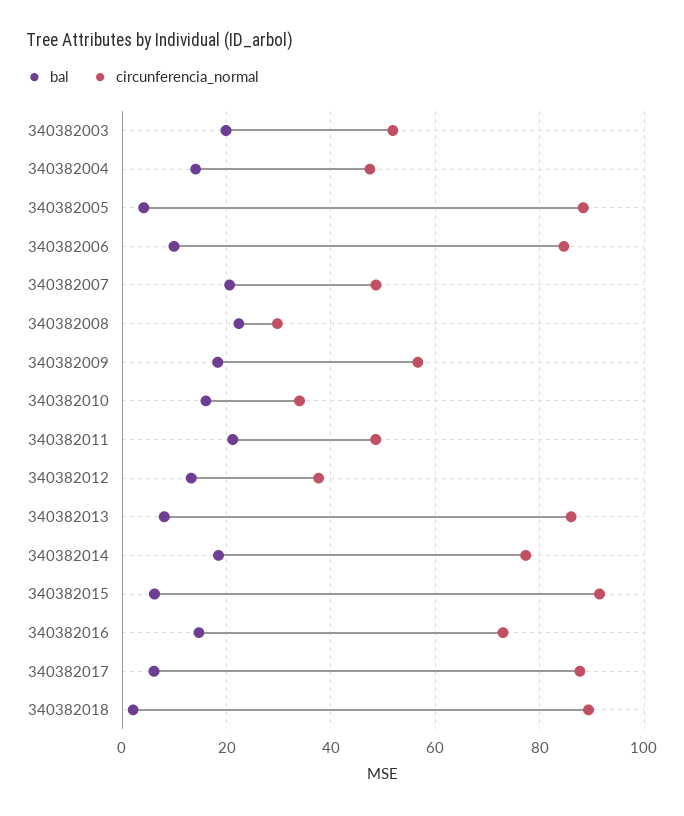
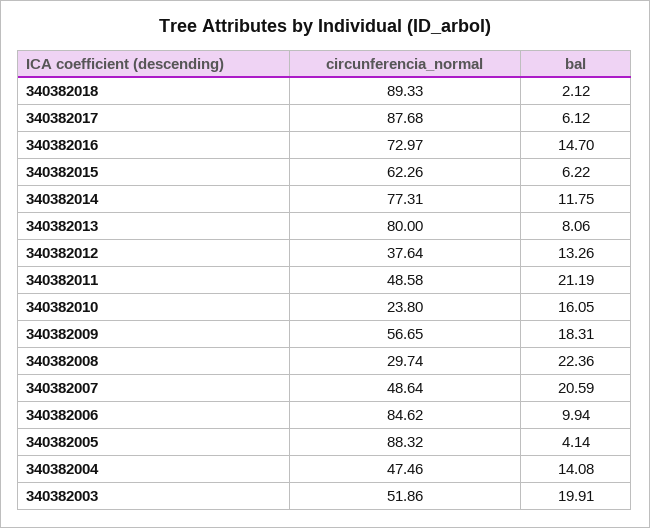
circunferencia_normal, 340382010: 34 -> 23.8
circunferencia_normal, 340382013: 86 -> 80
bal, 340382014: 18 -> 11.75
circunferencia_normal, 340382015: 92 -> 62.26

